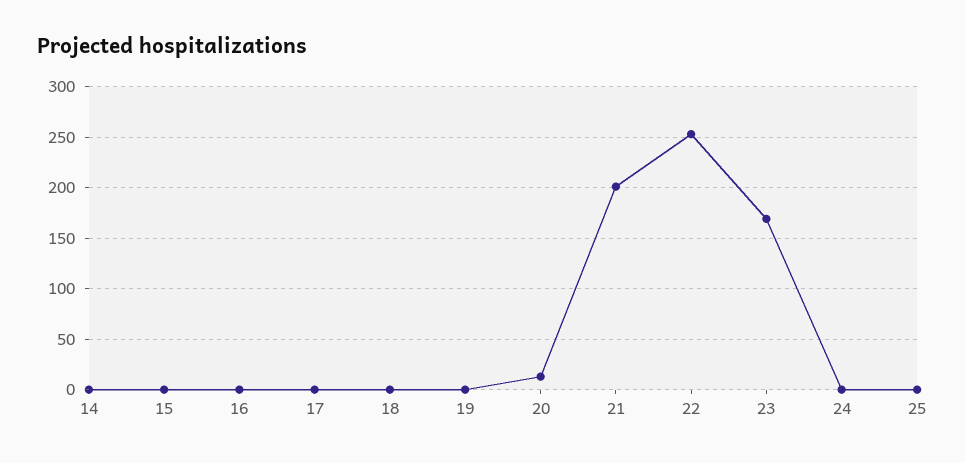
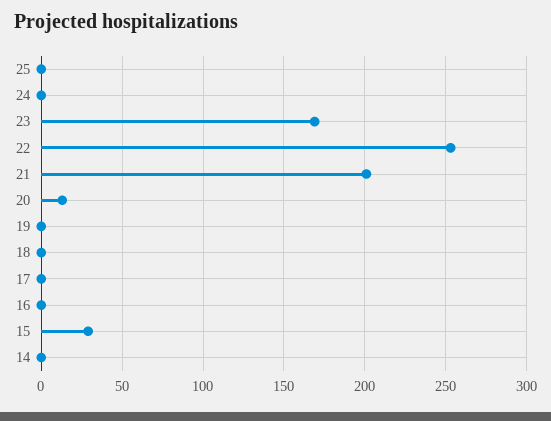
15: 0 -> 30

